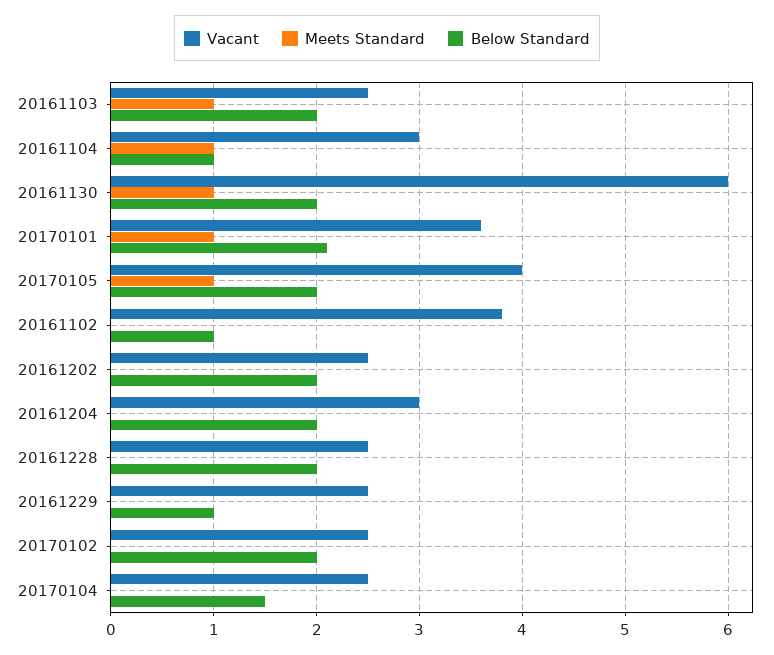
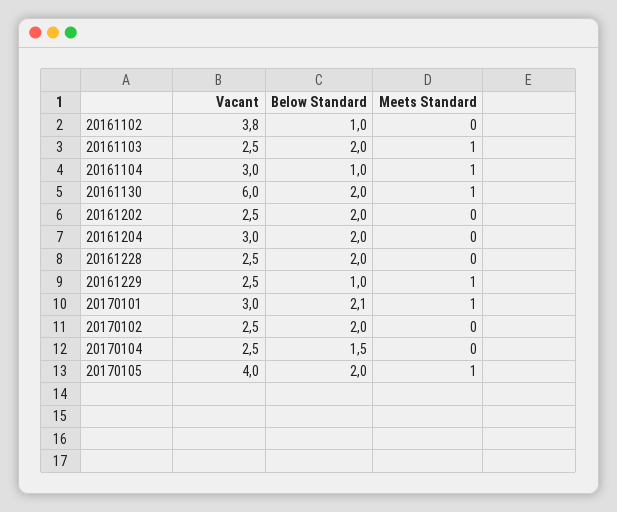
Vacant, 20170101: 3.6 -> 3
Meets Standard, 20161229: 0 -> 1

